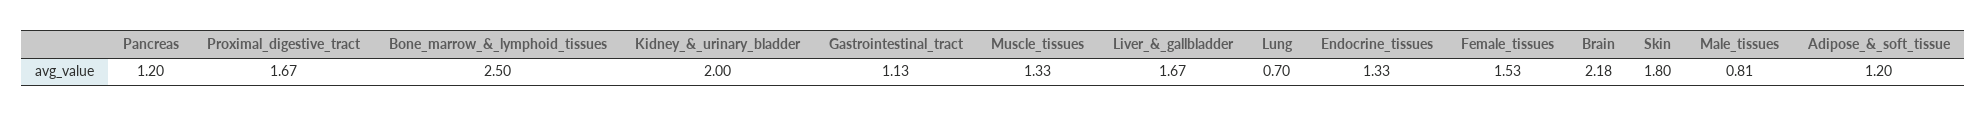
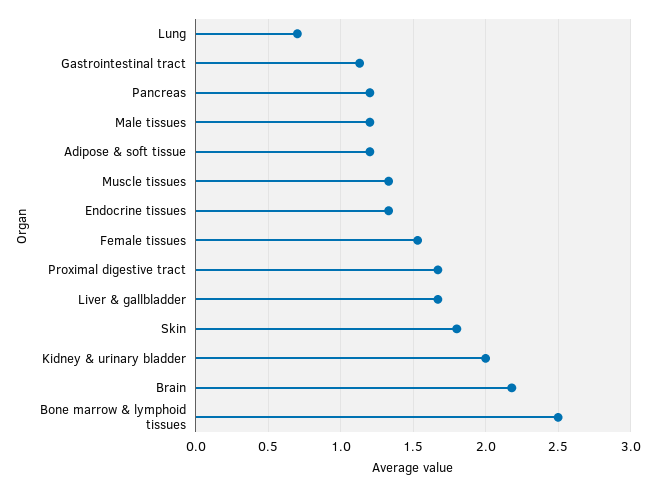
Male_tissues: 0.81 -> 1.2

